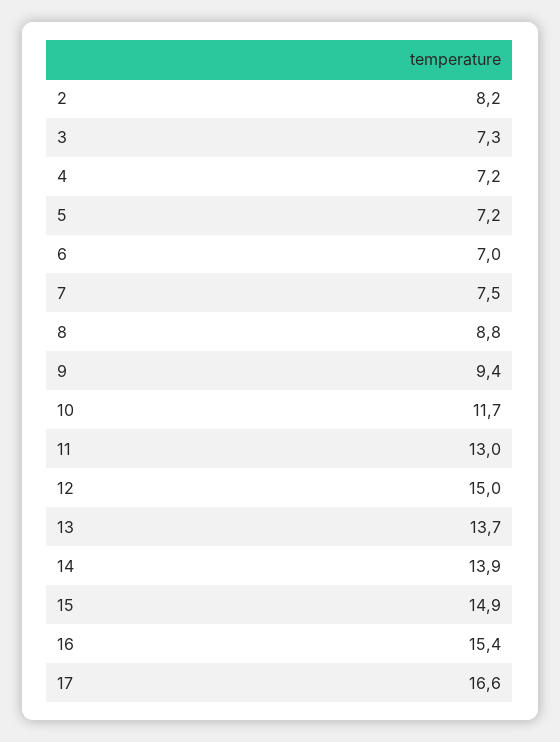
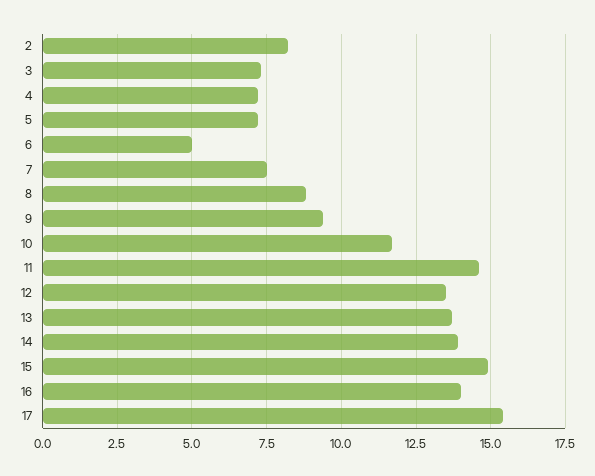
6: 7 -> 5
11: 13 -> 14.5
12: 15 -> 13.5
16: 15.4 -> 14
17: 16.6 -> 15.5

